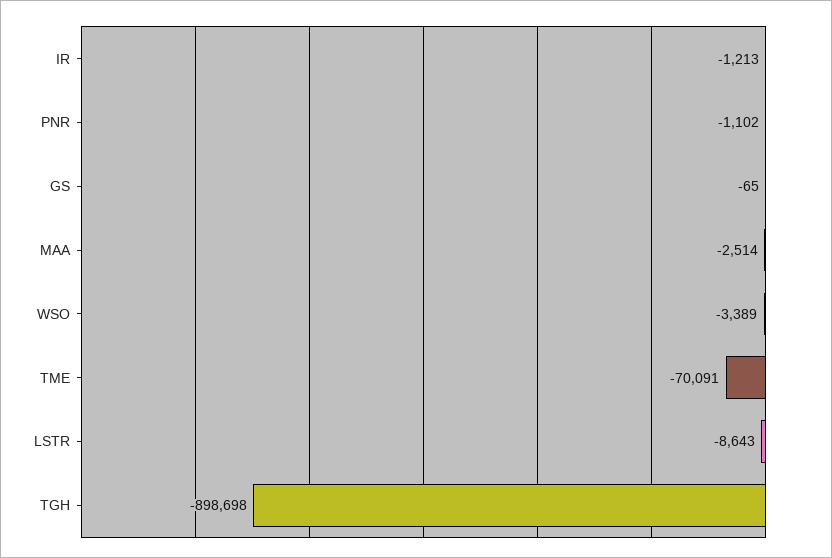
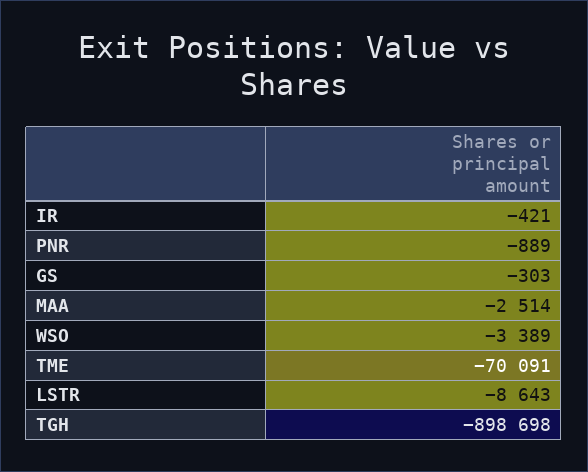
IR: -1213 -> -421
PNR: -1102 -> -889
GS: -65 -> -303

